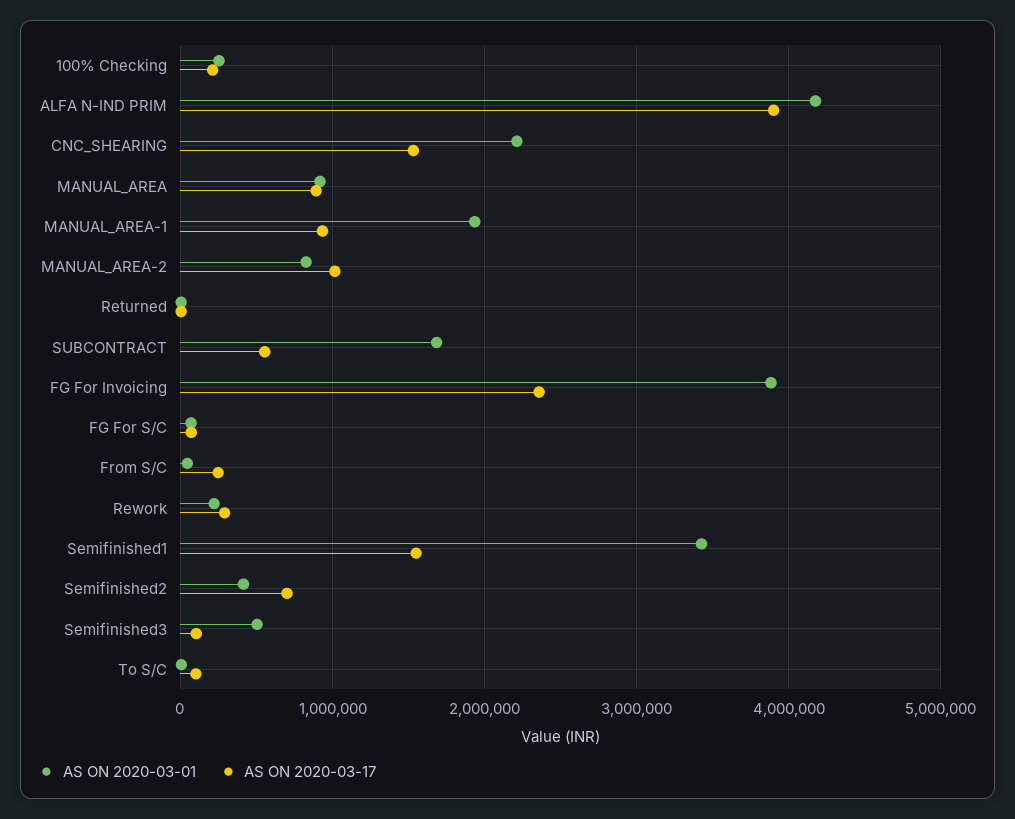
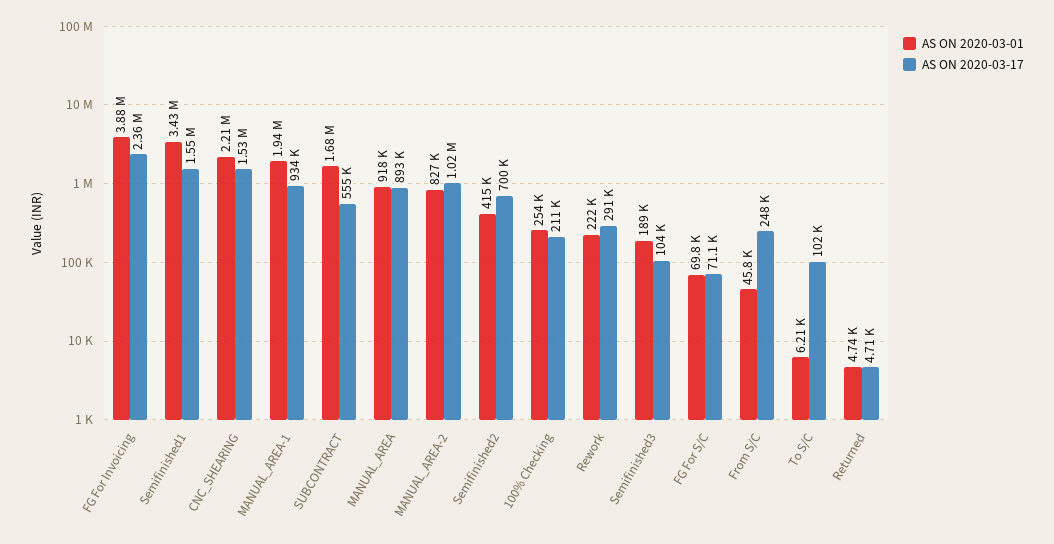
AS ON 2020-03-01, ALFA N-IND PRIM: 4200000 -> none
AS ON 2020-03-17, ALFA N-IND PRIM: 3900000 -> none
AS ON 2020-03-01, Semifinished3: 500000 -> 189000

